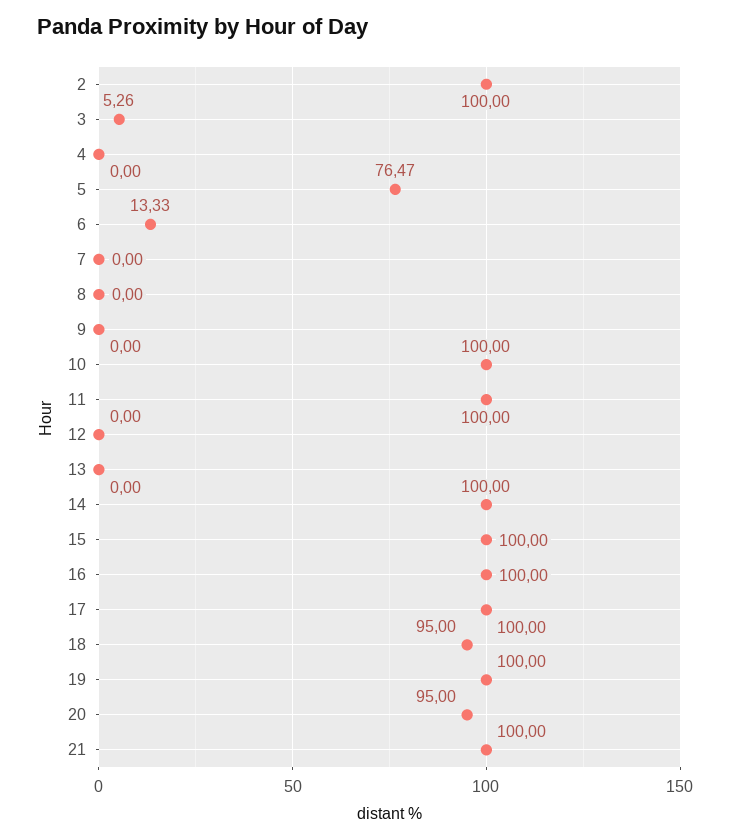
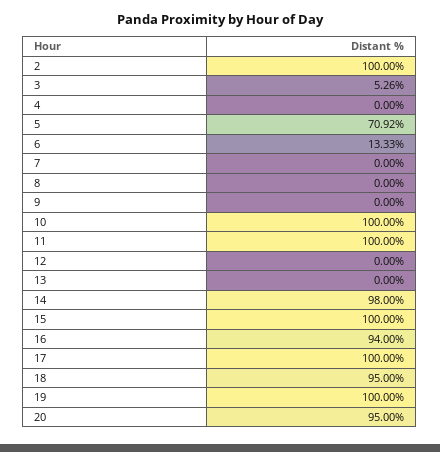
5: 76.47 -> 70.92
14: 100 -> 98
16: 100 -> 94
21: 100 -> none

